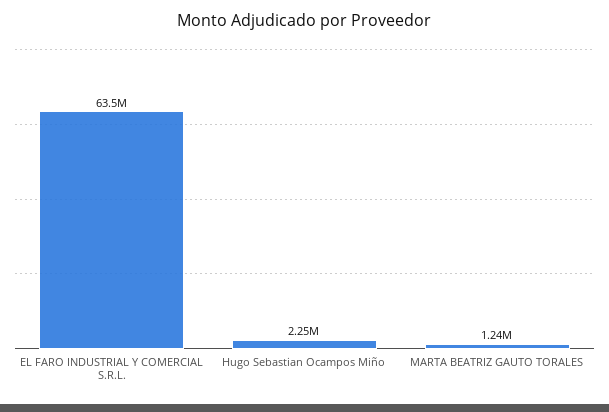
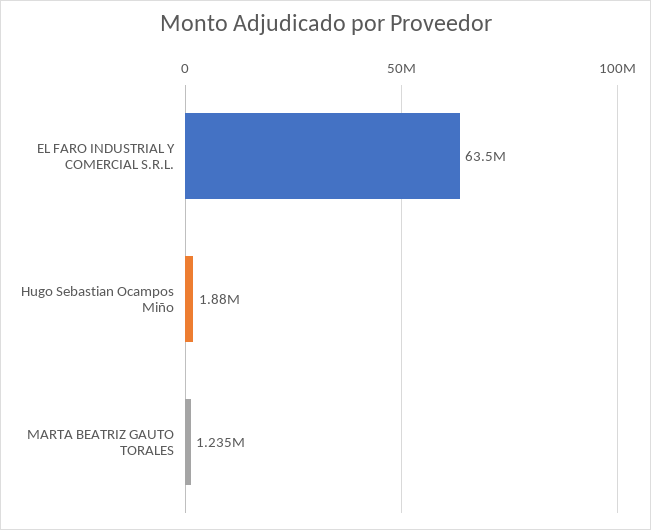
Hugo Sebastian Ocampos Miño: 2250000 -> 1880000

